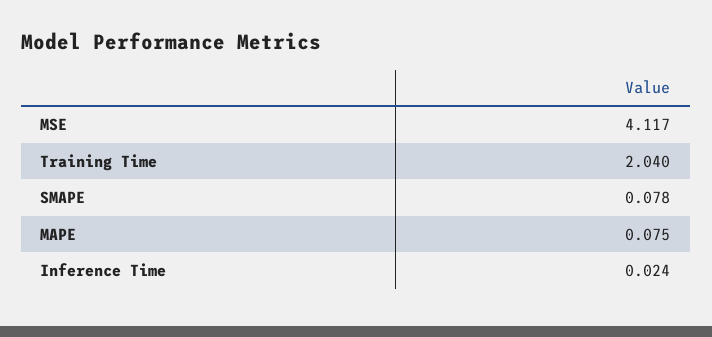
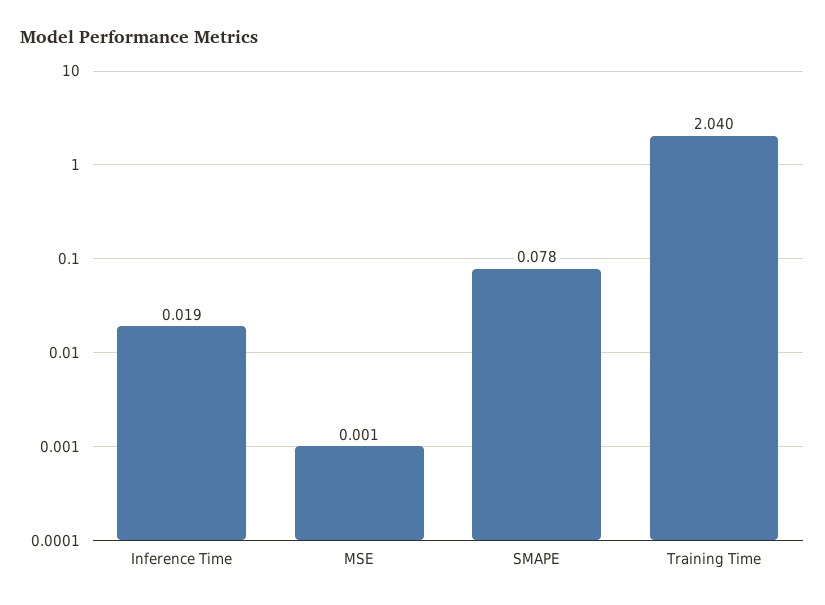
MSE: 4.117 -> 0.001
MAPE: 0.075 -> none
Inference Time: 0.024 -> 0.019

